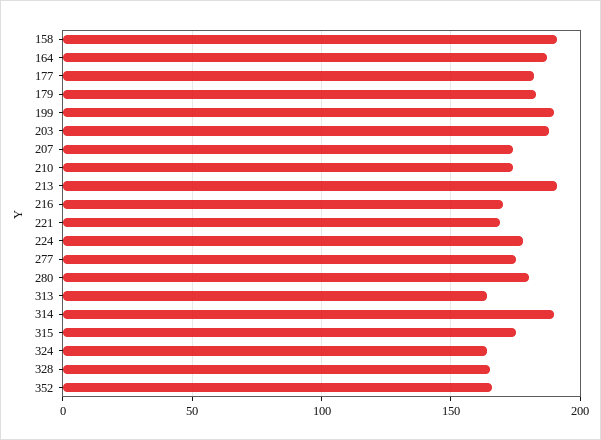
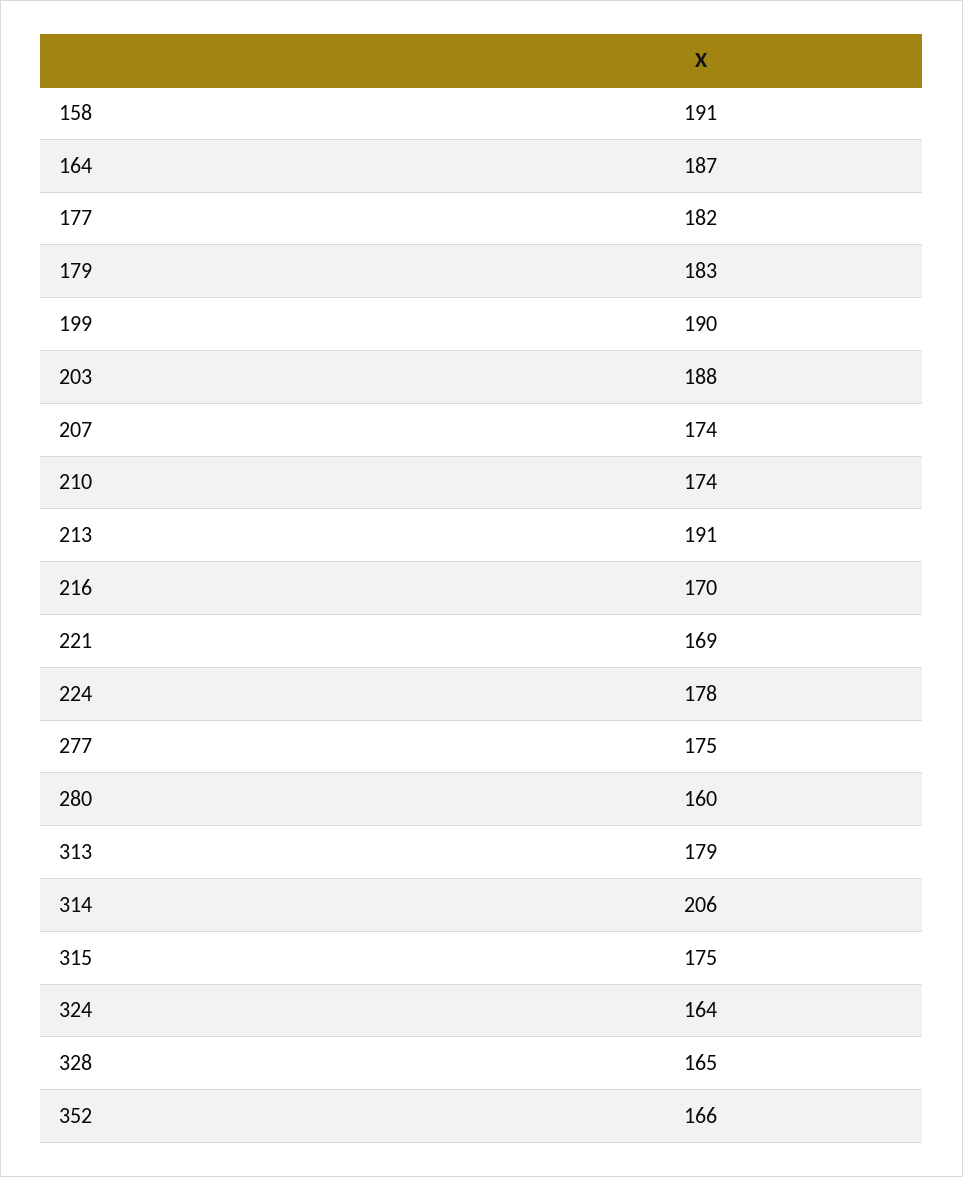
280: 180 -> 160
313: 165 -> 179
314: 190 -> 206

